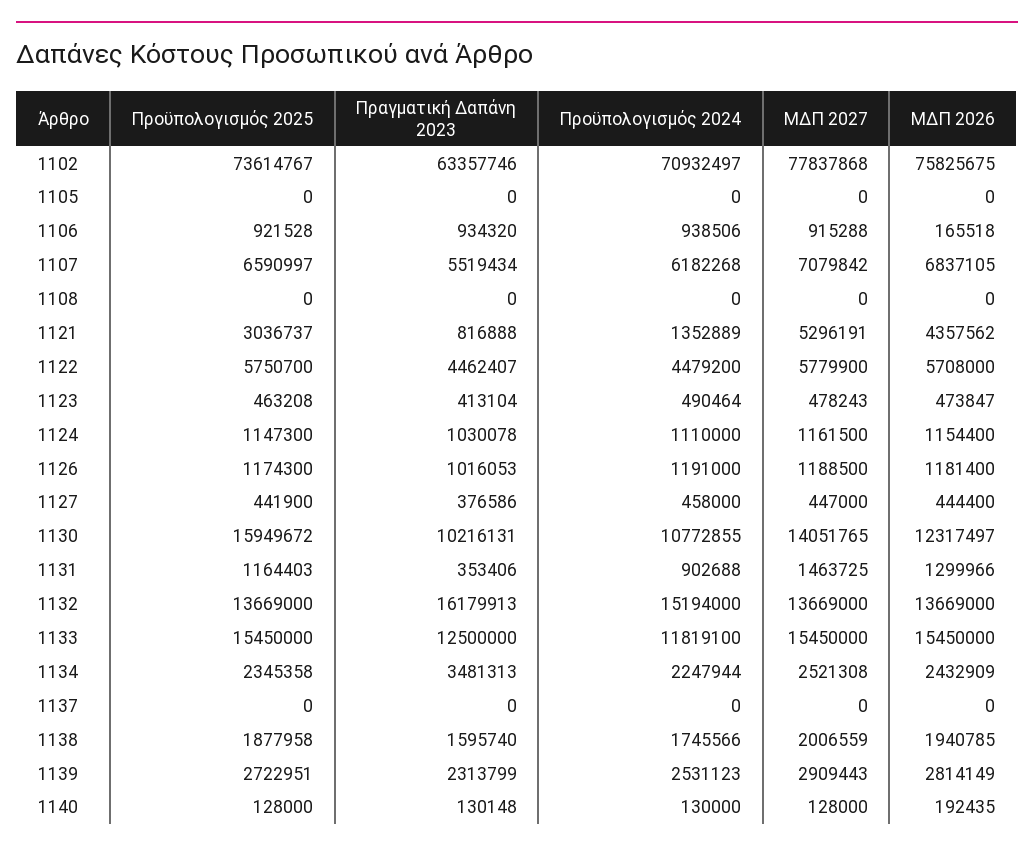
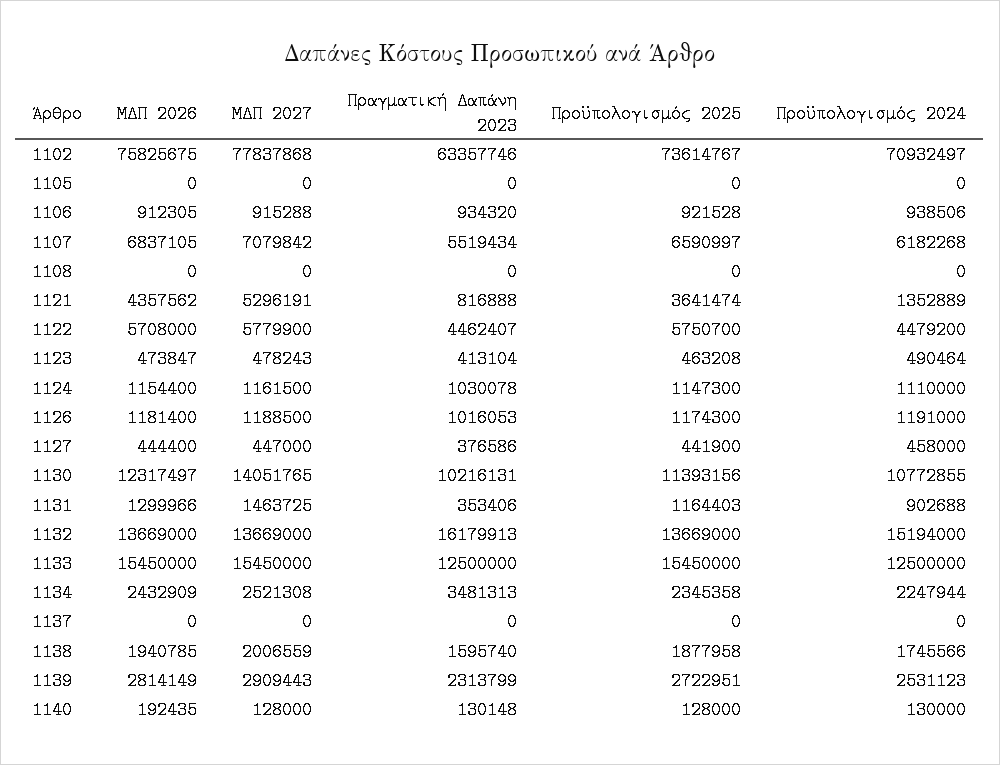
ΜΔΠ 2026, 1106: 165518 -> 912305
Προϋπολογισμός 2025, 1121: 3036737 -> 3641474
Προϋπολογισμός 2025, 1130: 15949672 -> 11393156
Προϋπολογισμός 2024, 1133: 11819100 -> 12500000

